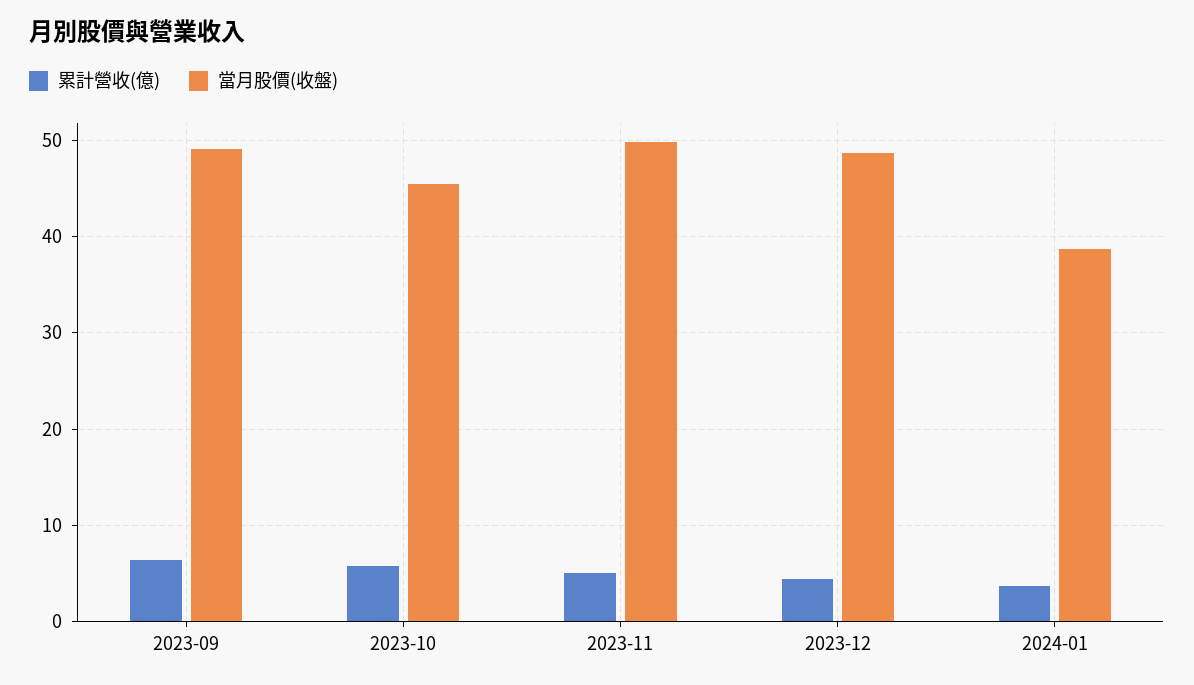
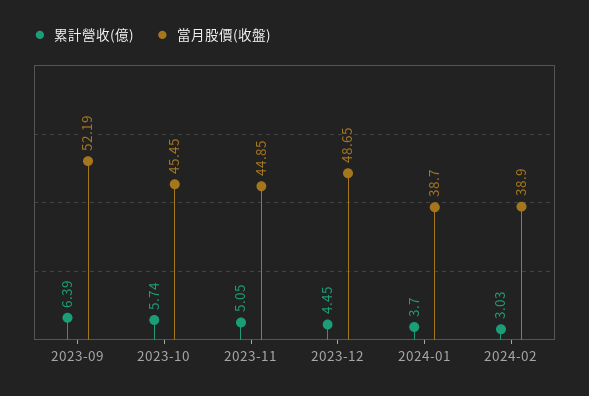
當月股價(收盤), 2023-09: 49 -> 52.19
當月股價(收盤), 2023-11: 50 -> 44.85
累計營收(億), 2024-02: none -> 3.03
當月股價(收盤), 2024-02: none -> 38.9

